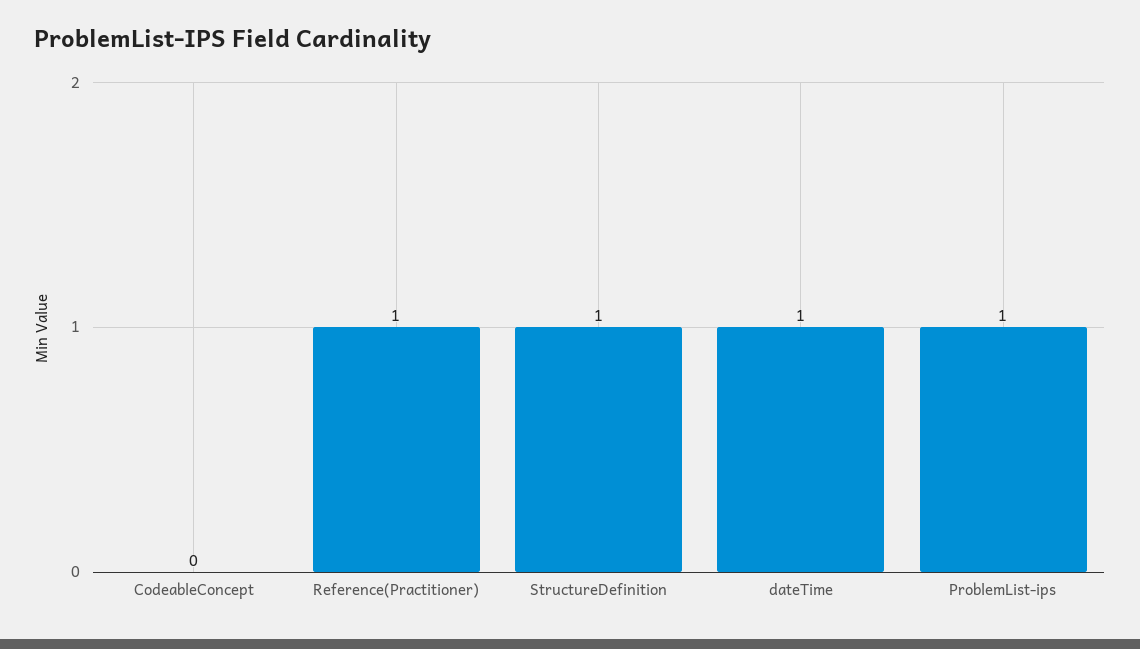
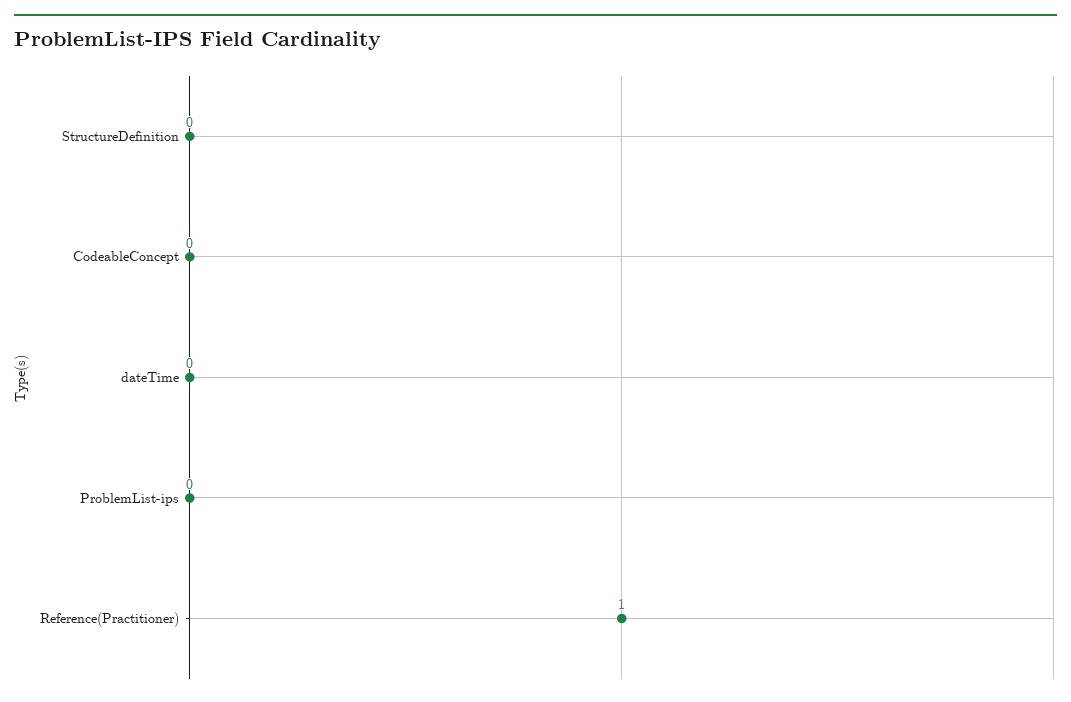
StructureDefinition: 1 -> 0
dateTime: 1 -> 0
ProblemList-ips: 1 -> 0

